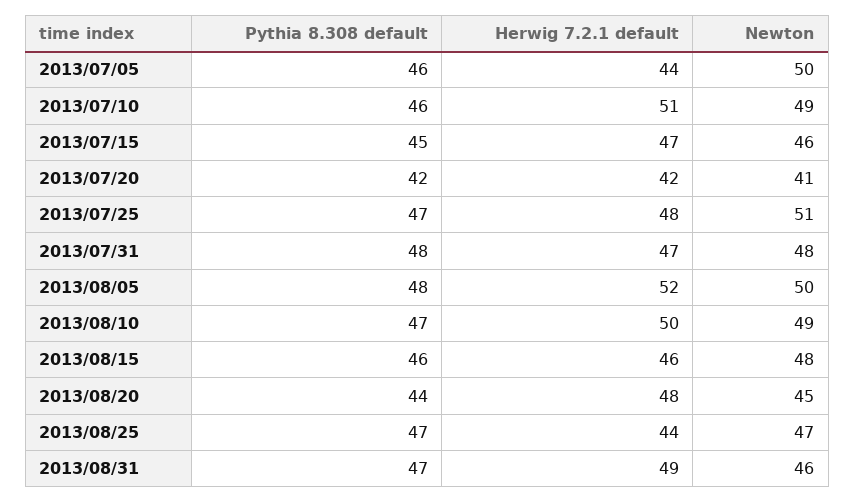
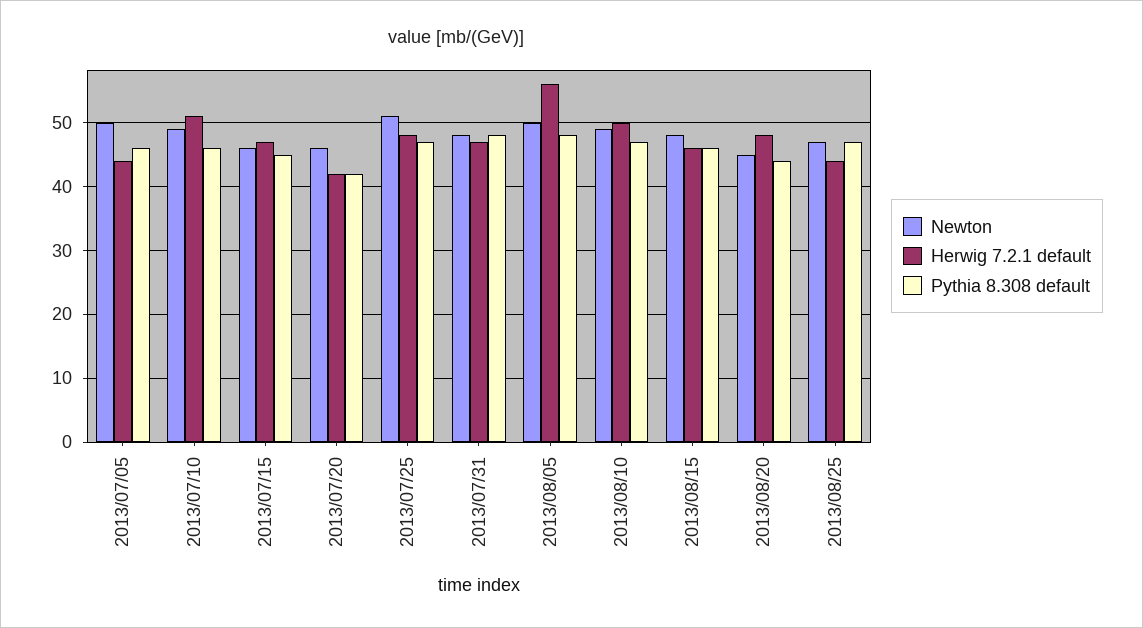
Newton, 2013/07/20: 41 -> 46
Herwig 7.2.1 default, 2013/08/05: 52 -> 56
Pythia 8.308 default, 2013/08/31: 47 -> none
Herwig 7.2.1 default, 2013/08/31: 49 -> none
Newton, 2013/08/31: 46 -> none

